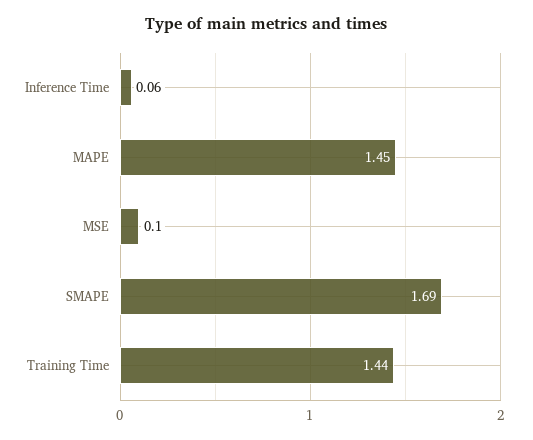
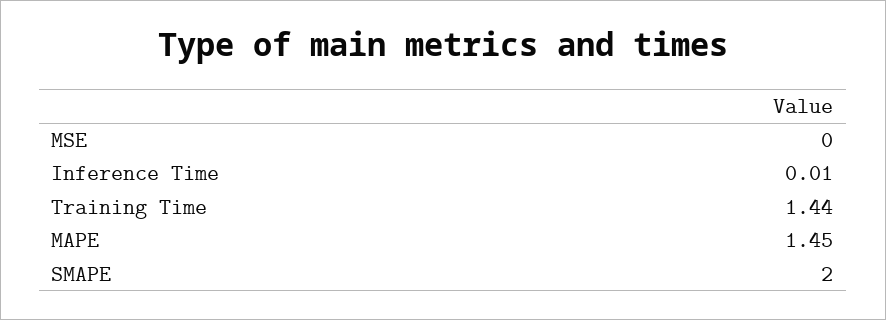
Inference Time: 0.06 -> 0.01
MSE: 0.1 -> 0
SMAPE: 1.69 -> 2

